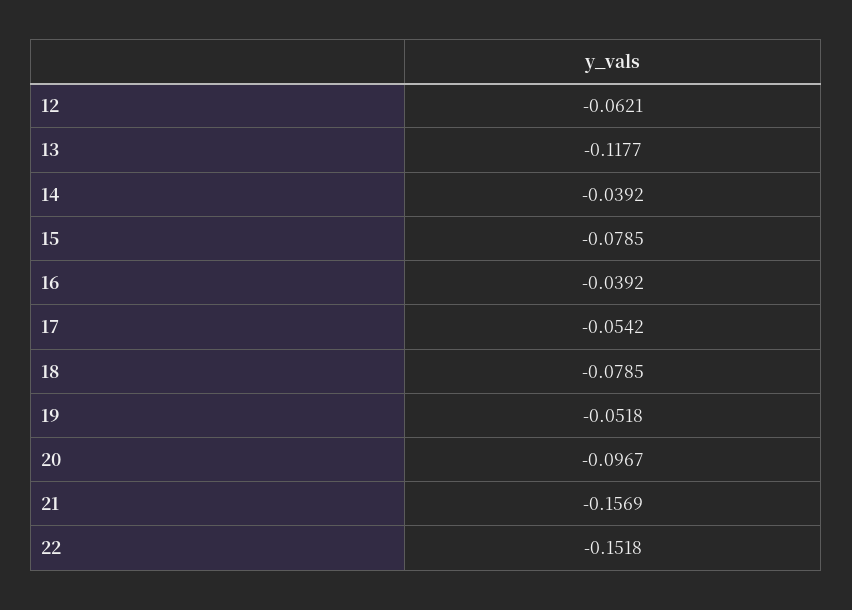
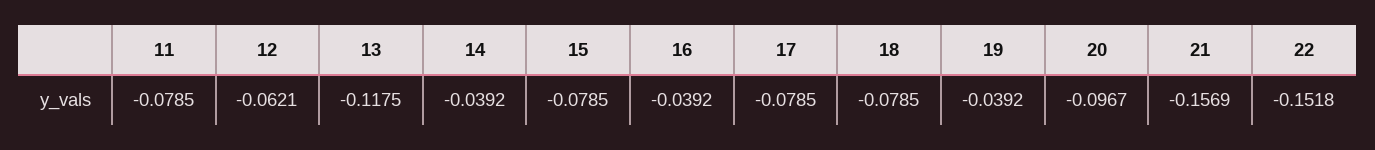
13: -0.1177 -> -0.1175
17: -0.0542 -> -0.0785
19: -0.0518 -> -0.0392
11: none -> -0.0785

